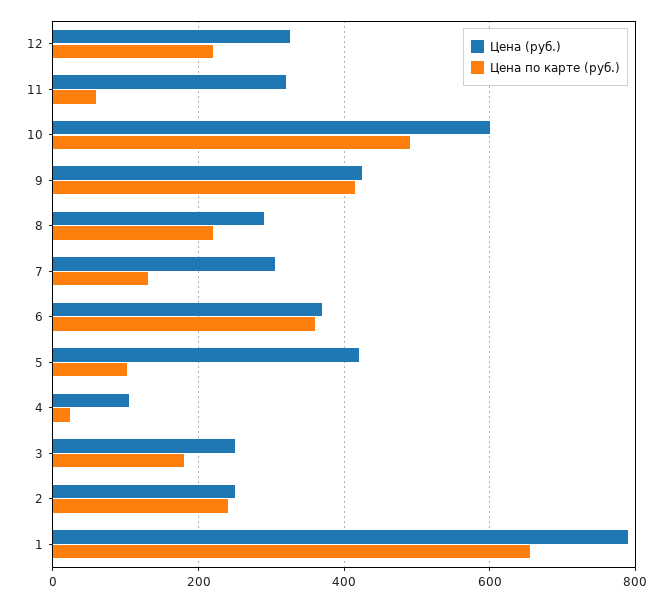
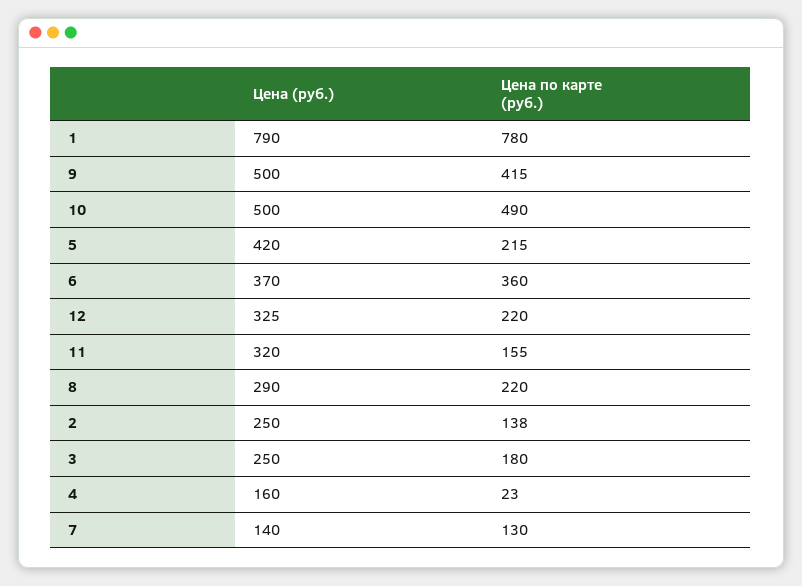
Цена по карте (руб.), 11: 60 -> 155
Цена (руб.), 10: 600 -> 500
Цена (руб.), 9: 420 -> 500
Цена (руб.), 7: 300 -> 140
Цена по карте (руб.), 5: 100 -> 215
Цена (руб.), 4: 100 -> 160
Цена по карте (руб.), 2: 240 -> 138
Цена по карте (руб.), 1: 660 -> 780

